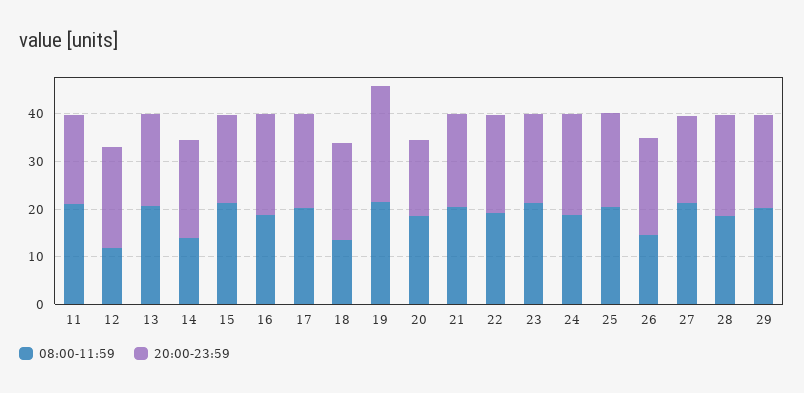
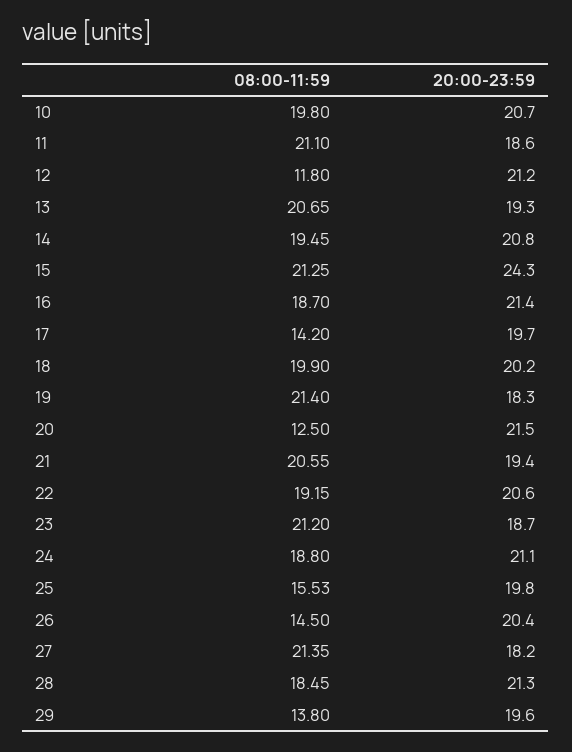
08:00-11:59, 14: 14 -> 19.45
20:00-23:59, 15: 18 -> 24.3
08:00-11:59, 17: 20 -> 14.2
08:00-11:59, 18: 14 -> 19.9
20:00-23:59, 19: 24 -> 18.3
08:00-11:59, 20: 18 -> 12.5
20:00-23:59, 20: 16 -> 21.5
08:00-11:59, 25: 20 -> 15.53
08:00-11:59, 29: 20 -> 13.8
08:00-11:59, 10: none -> 19.8
20:00-23:59, 10: none -> 20.7

